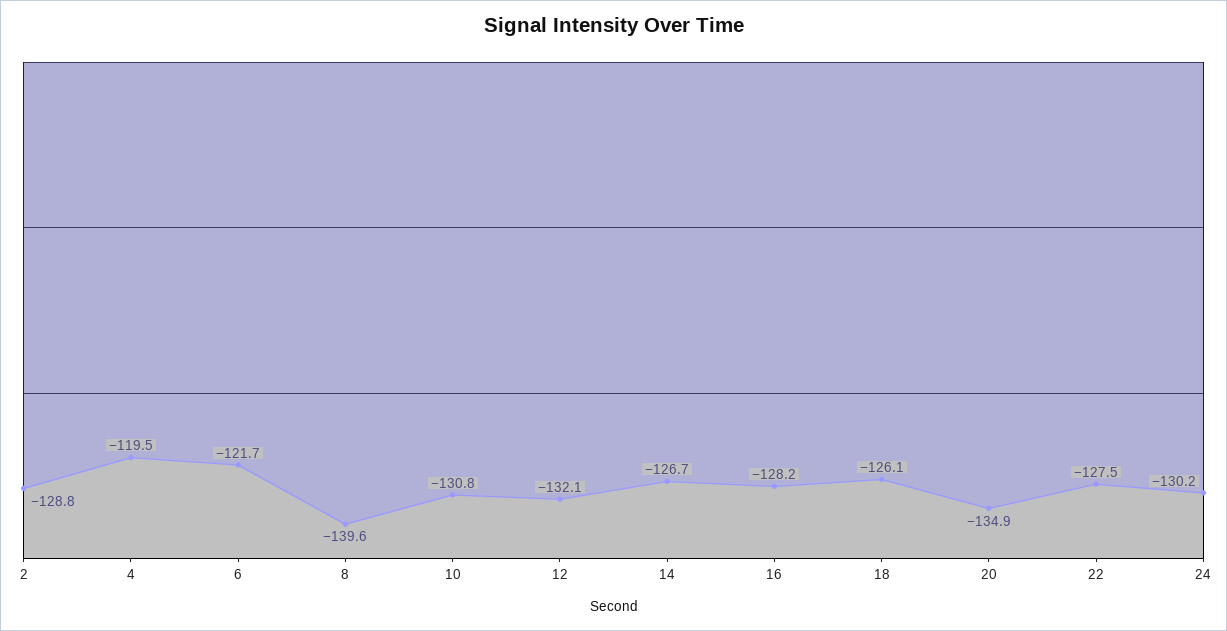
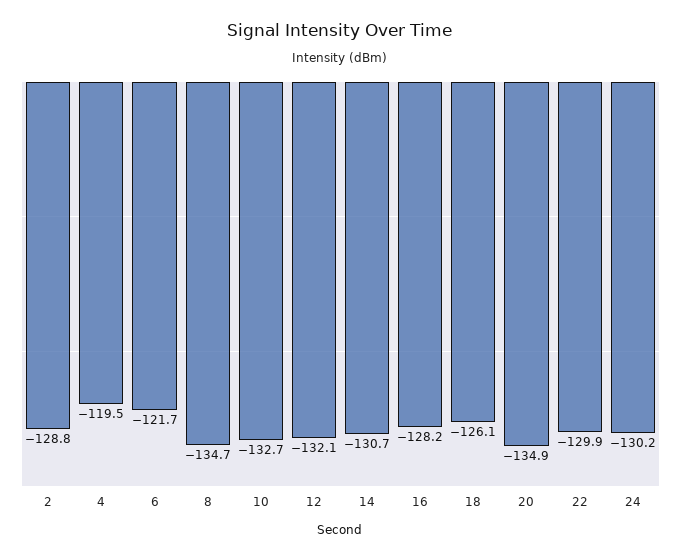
8: -139.6 -> -134.7
10: -130.8 -> -132.7
14: -126.7 -> -130.7
22: -127.5 -> -129.9

